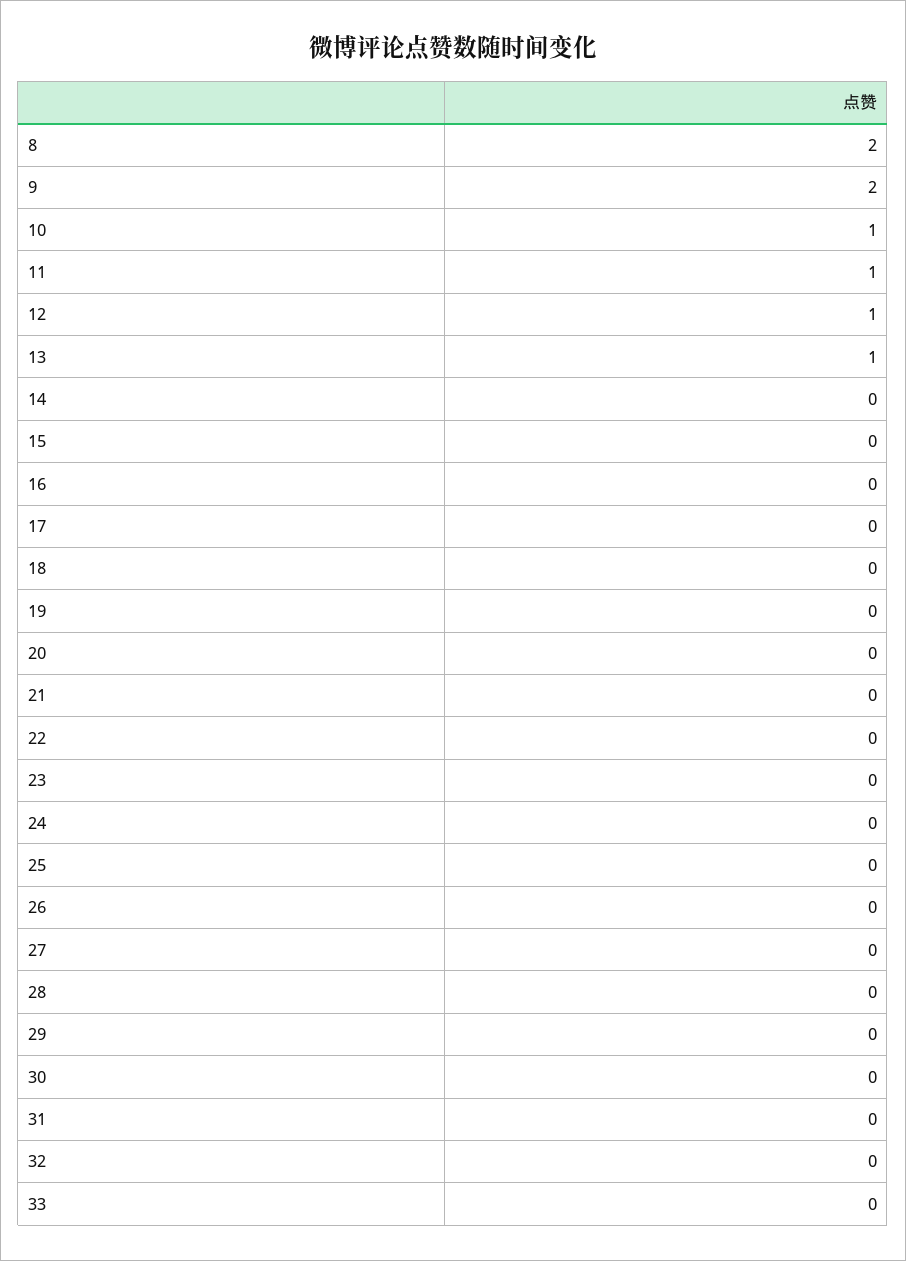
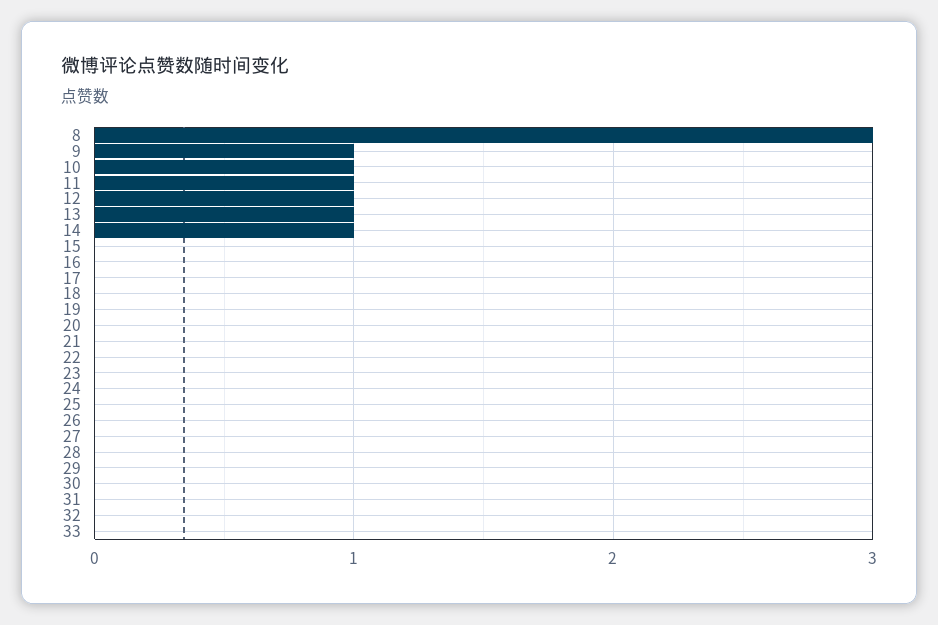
8: 2 -> 3
9: 2 -> 1
14: 0 -> 1

